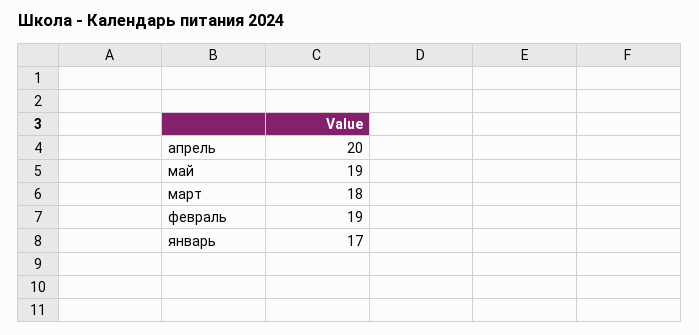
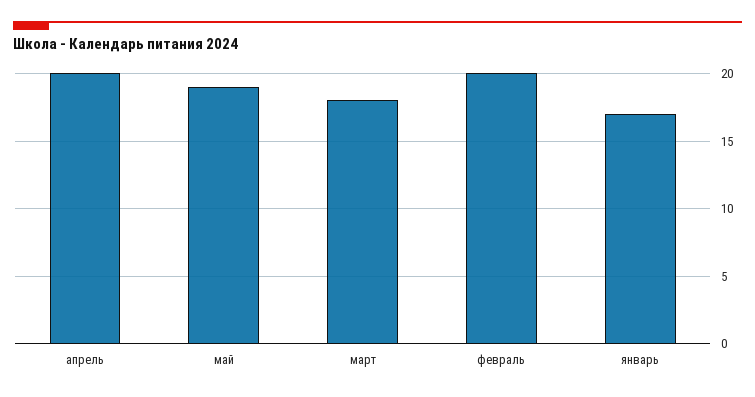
февраль: 19 -> 20

